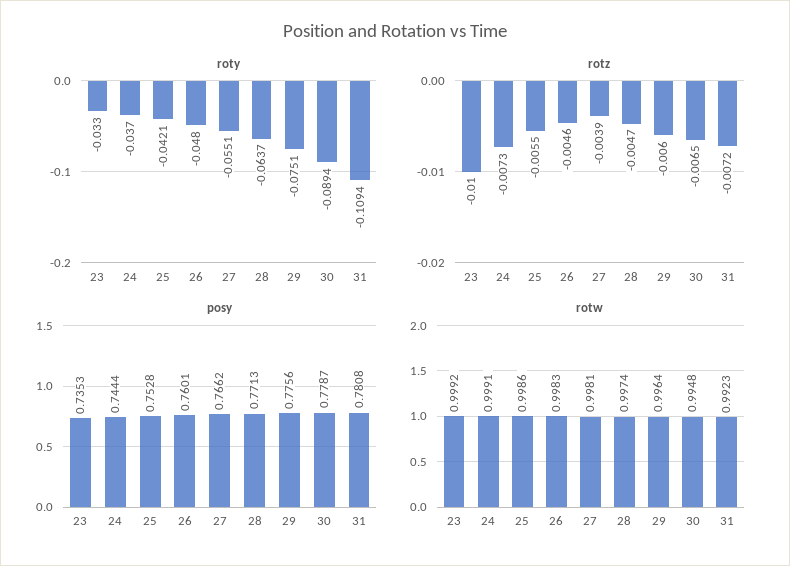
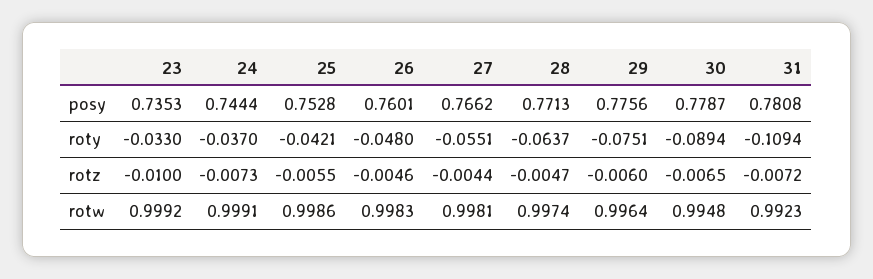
rotz, 27: -0.0039 -> -0.0044

